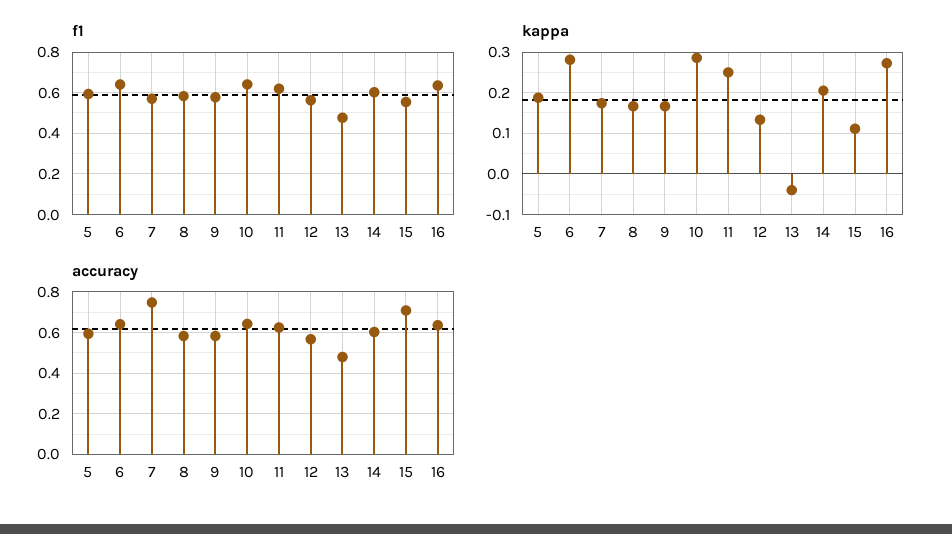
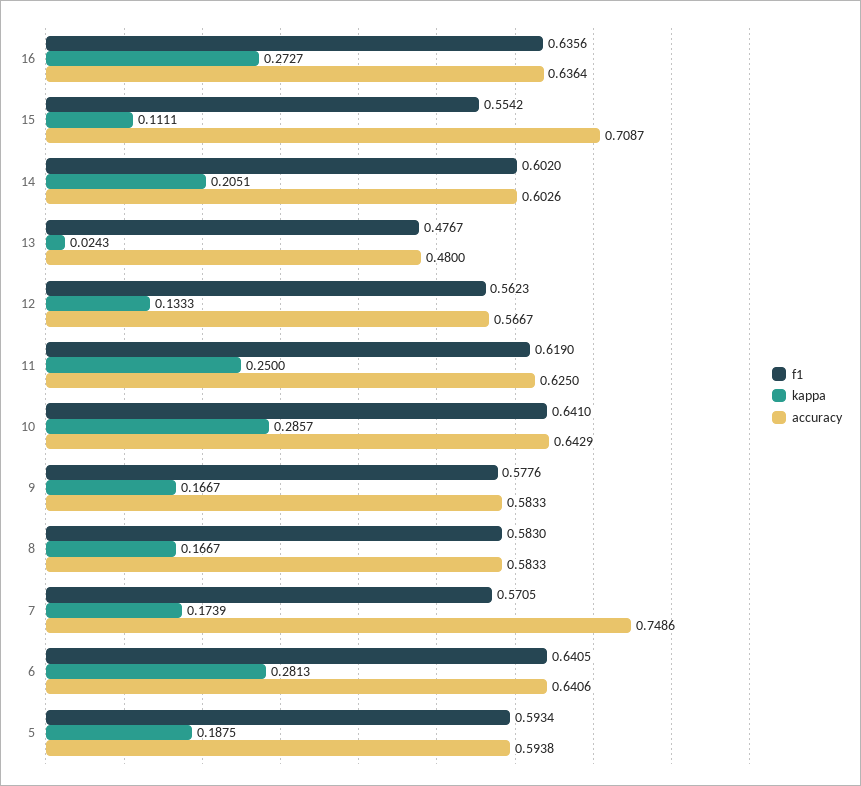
kappa, 13: -0.04 -> 0.0243

